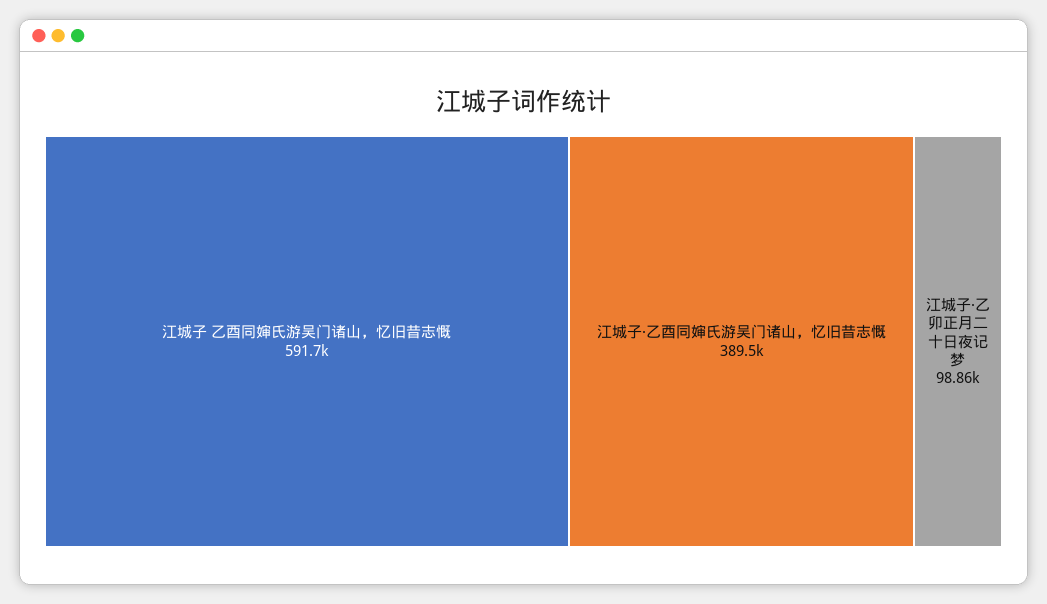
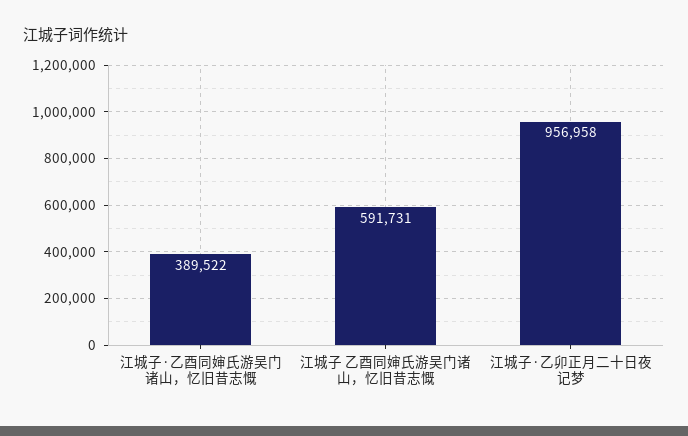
江城子·乙卯正月二十日夜记梦: 98860 -> 956958

